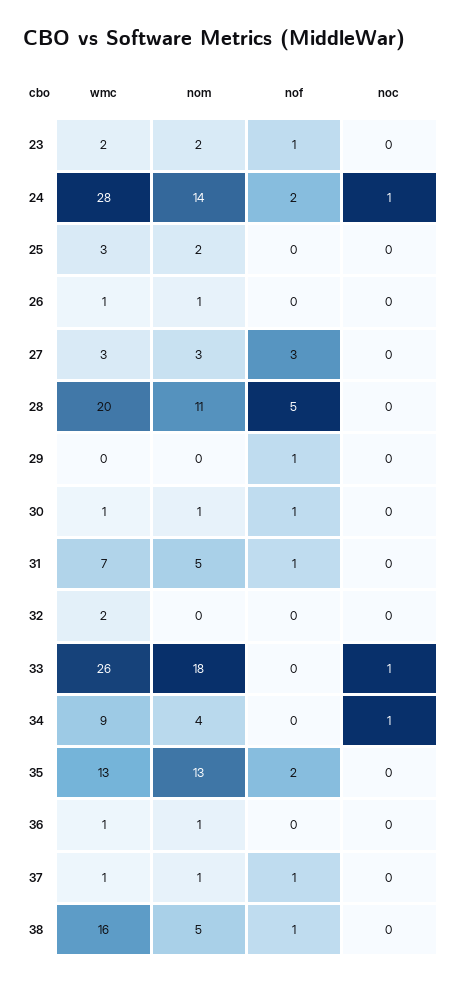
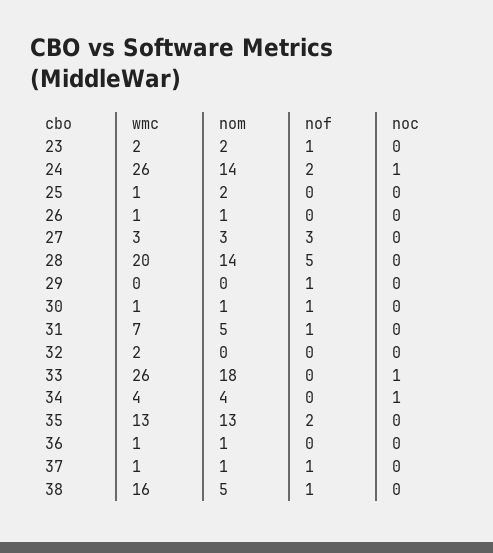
wmc, 24: 28 -> 26
wmc, 25: 3 -> 1
nom, 28: 11 -> 14
wmc, 34: 9 -> 4

